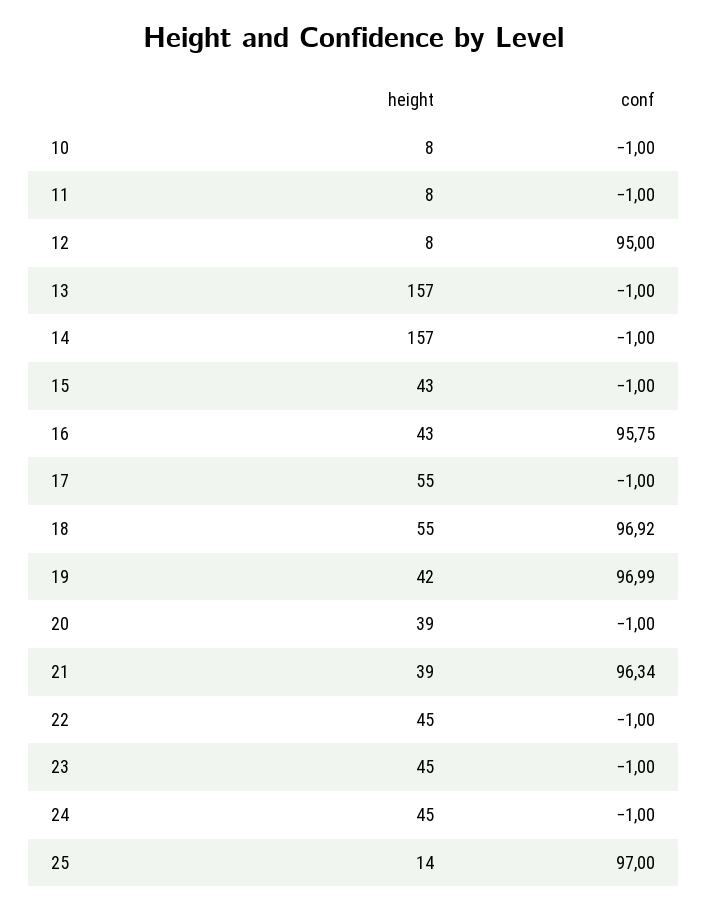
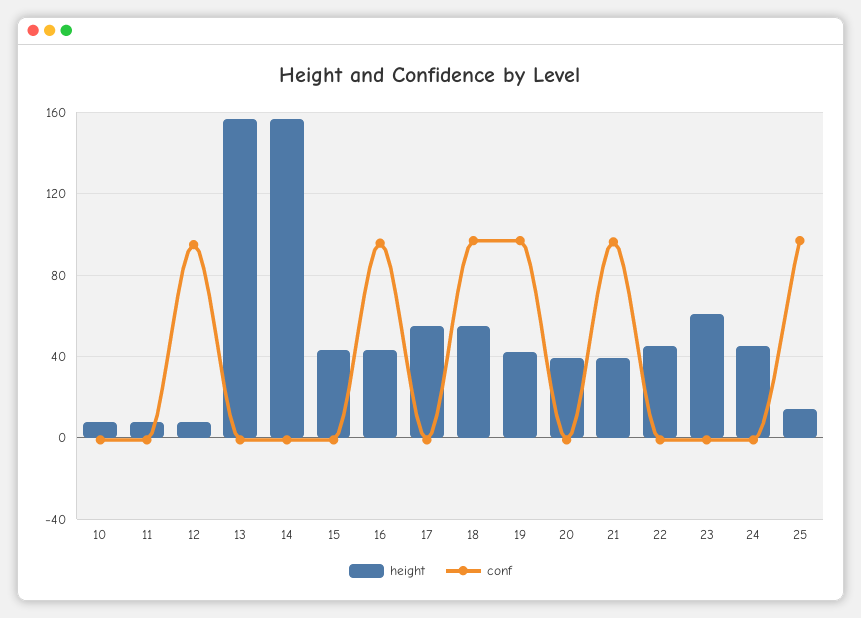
height, 23: 45 -> 60

